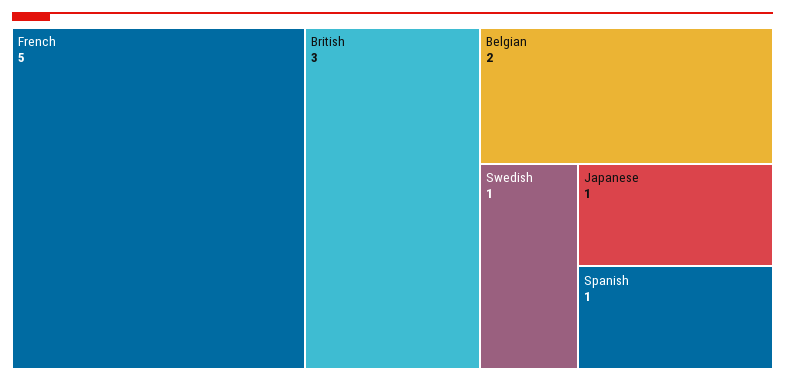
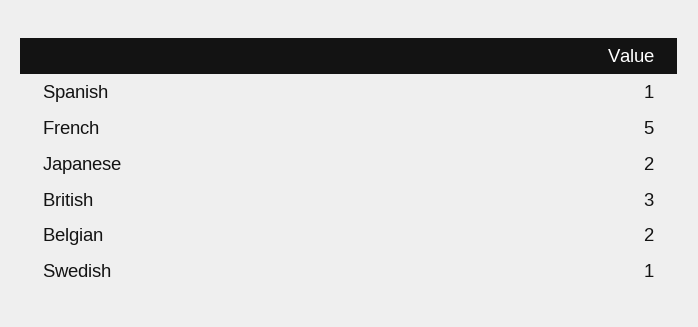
Japanese: 1 -> 2

